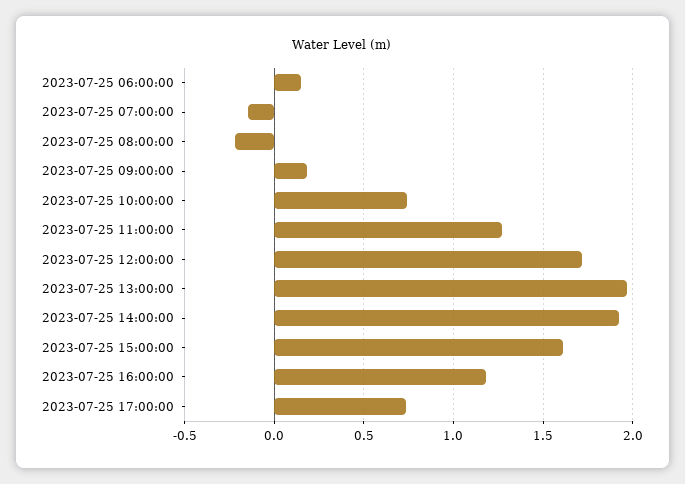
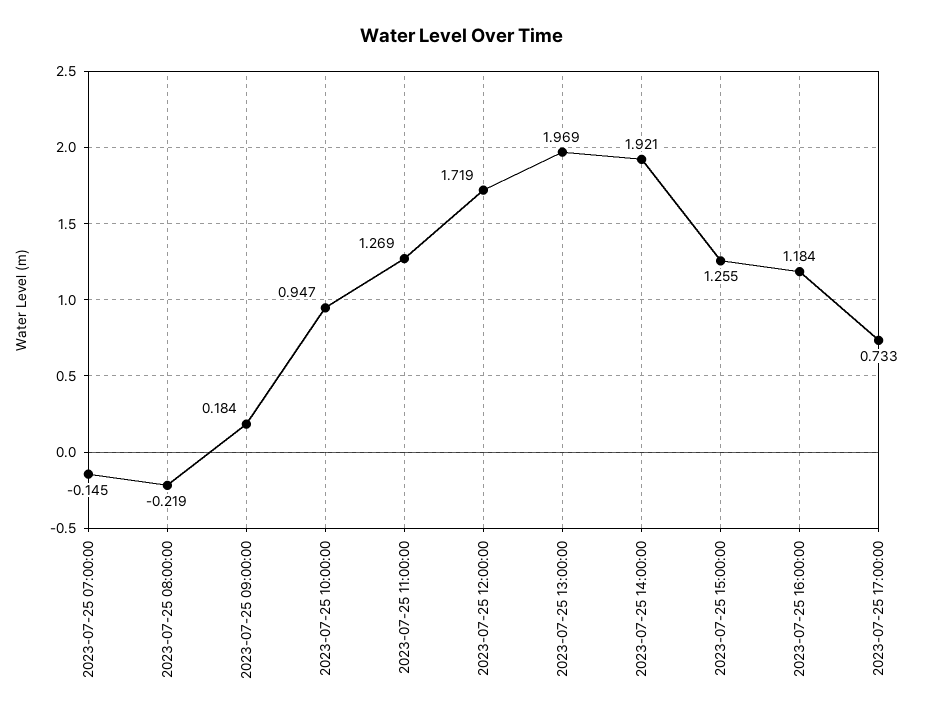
2023-07-25 06:00:00: 0.15 -> none
2023-07-25 10:00:00: 0.75 -> 0.947
2023-07-25 15:00:00: 1.6 -> 1.255

